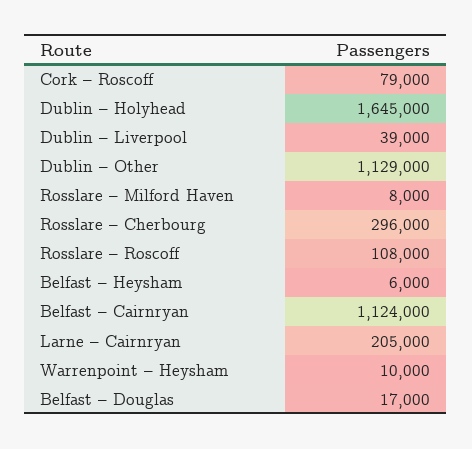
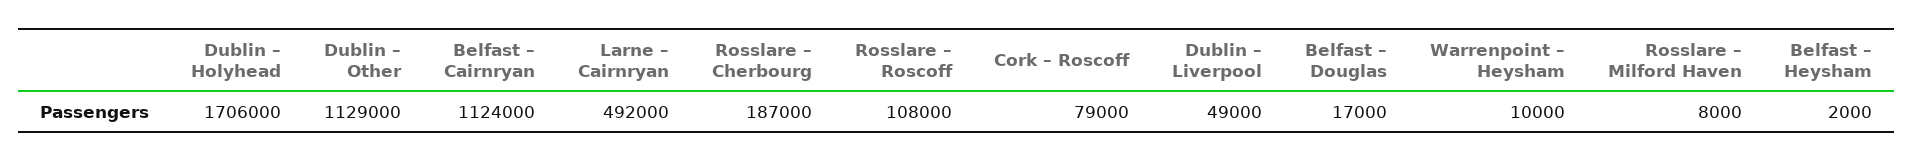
Dublin – Holyhead: 1645000 -> 1706000
Dublin – Liverpool: 39000 -> 49000
Rosslare – Cherbourg: 296000 -> 187000
Belfast – Heysham: 6000 -> 2000
Larne – Cairnryan: 205000 -> 492000

